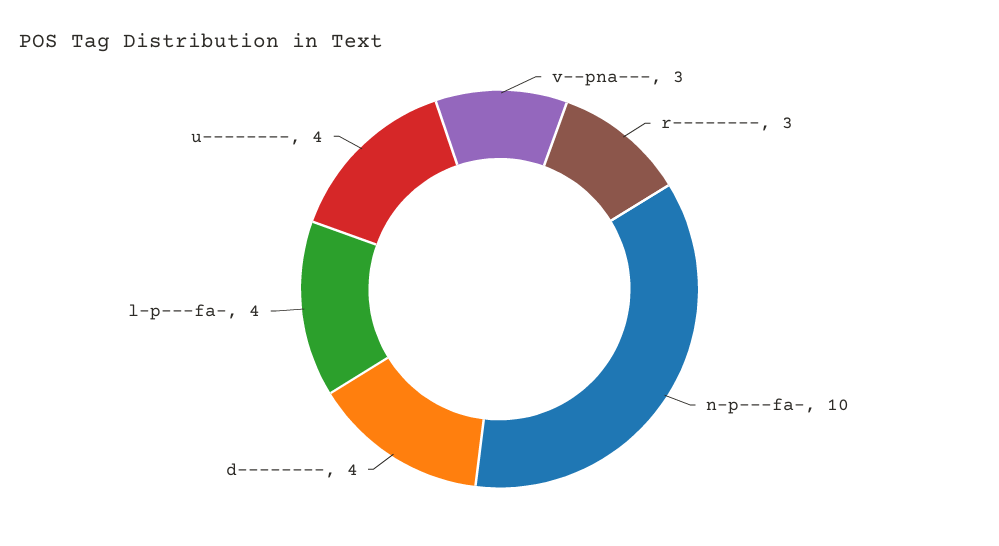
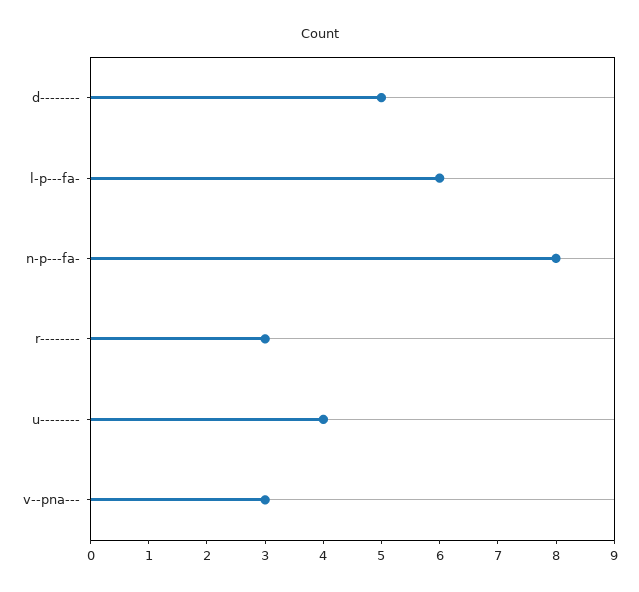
n-p---fa-: 10 -> 8
d--------: 4 -> 5
l-p---fa-: 4 -> 6

